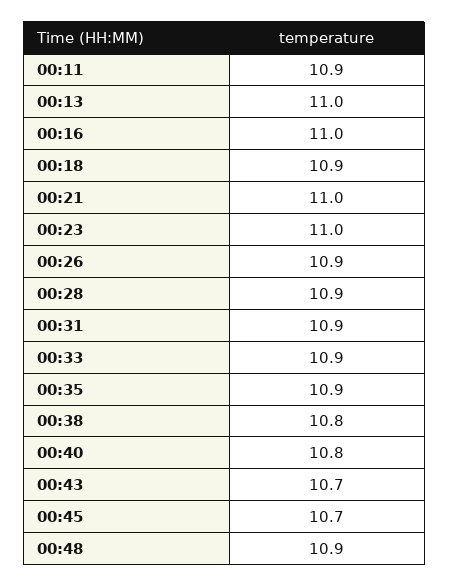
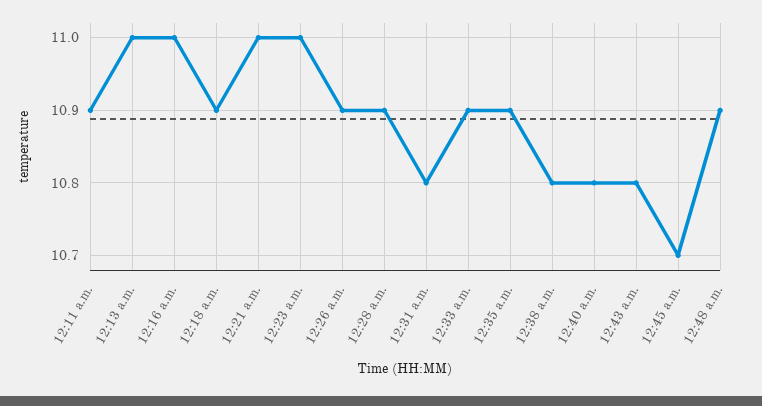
00:31: 10.9 -> 10.8
00:43: 10.7 -> 10.8

